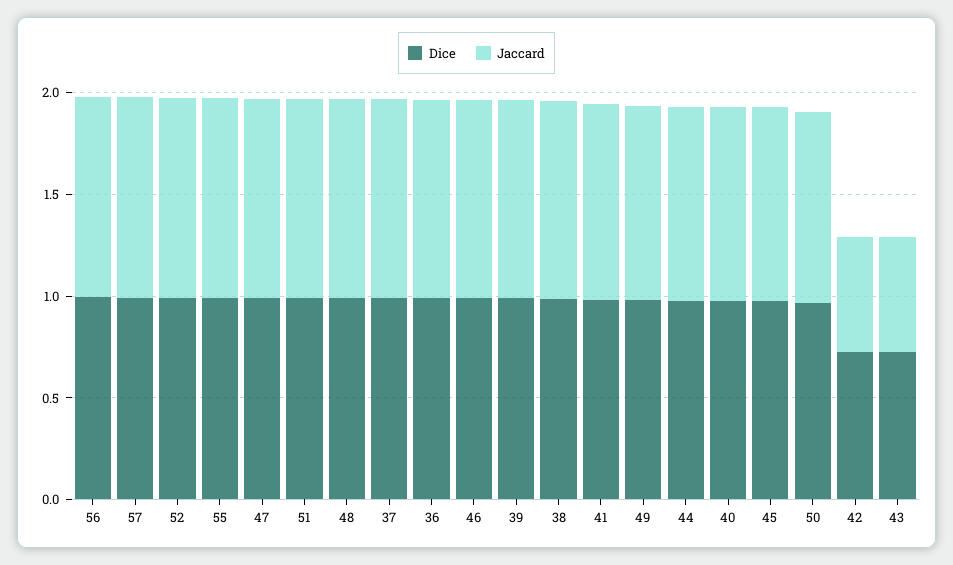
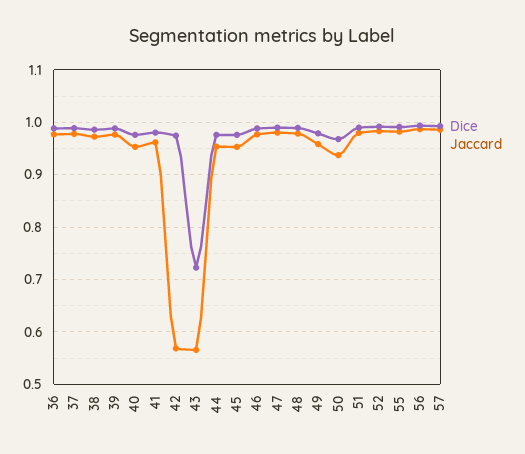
Dice, 42: 0.7 -> 0.98

